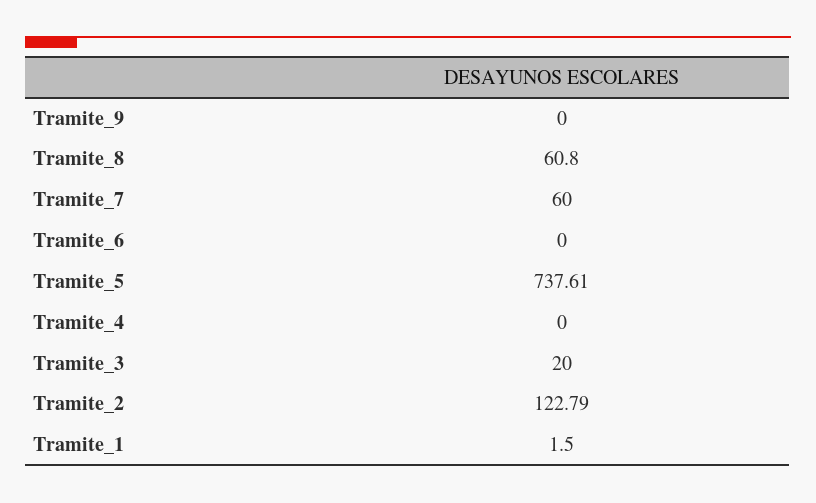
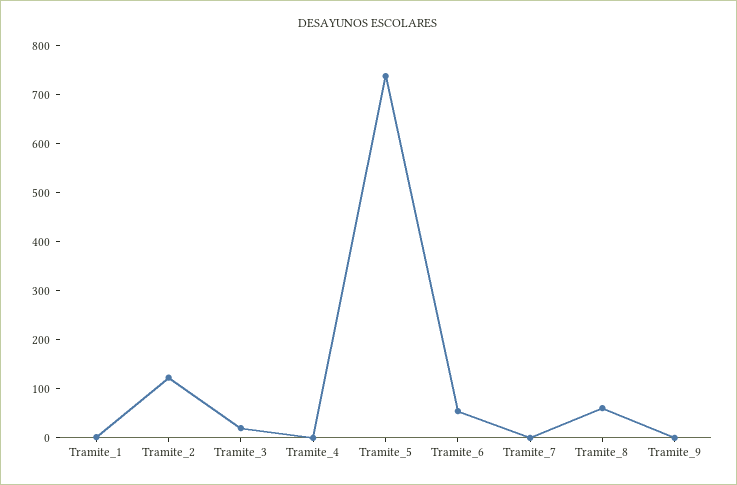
Tramite_7: 60 -> 0
Tramite_6: 0 -> 60

